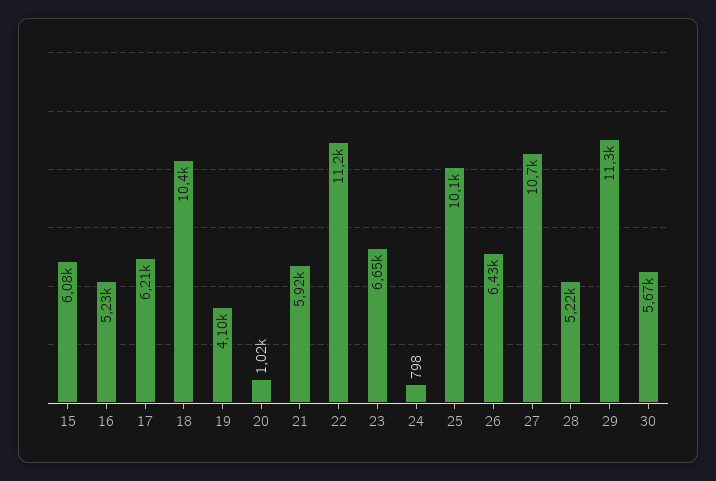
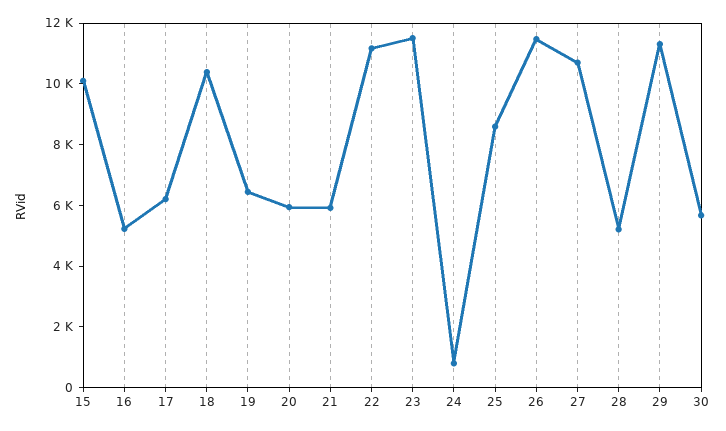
15: 6080 -> 10000
19: 4100 -> 6500
20: 1020 -> 6000
23: 6650 -> 11500
25: 10100 -> 8500
26: 6430 -> 11500

